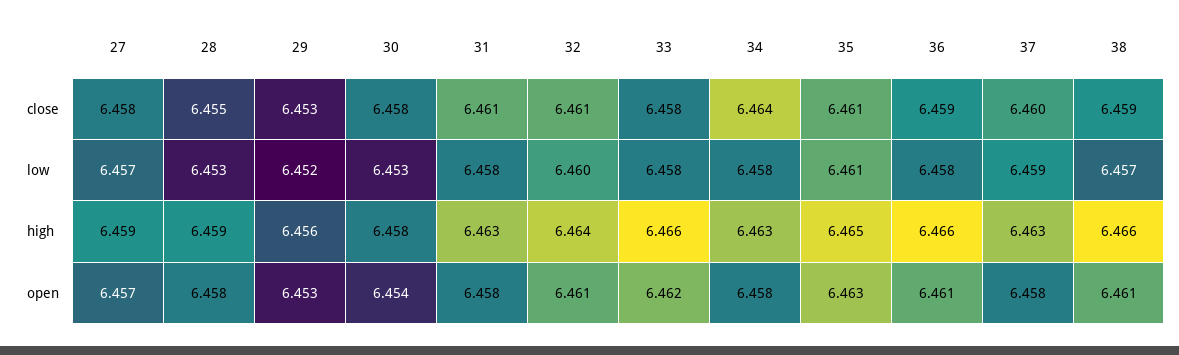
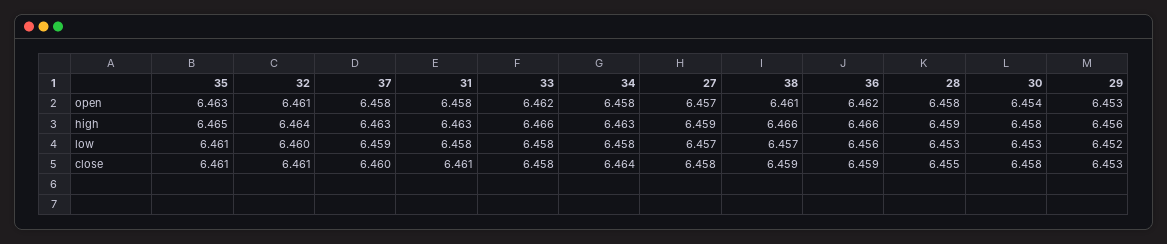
36, low: 6.458 -> 6.456
36, open: 6.461 -> 6.462

